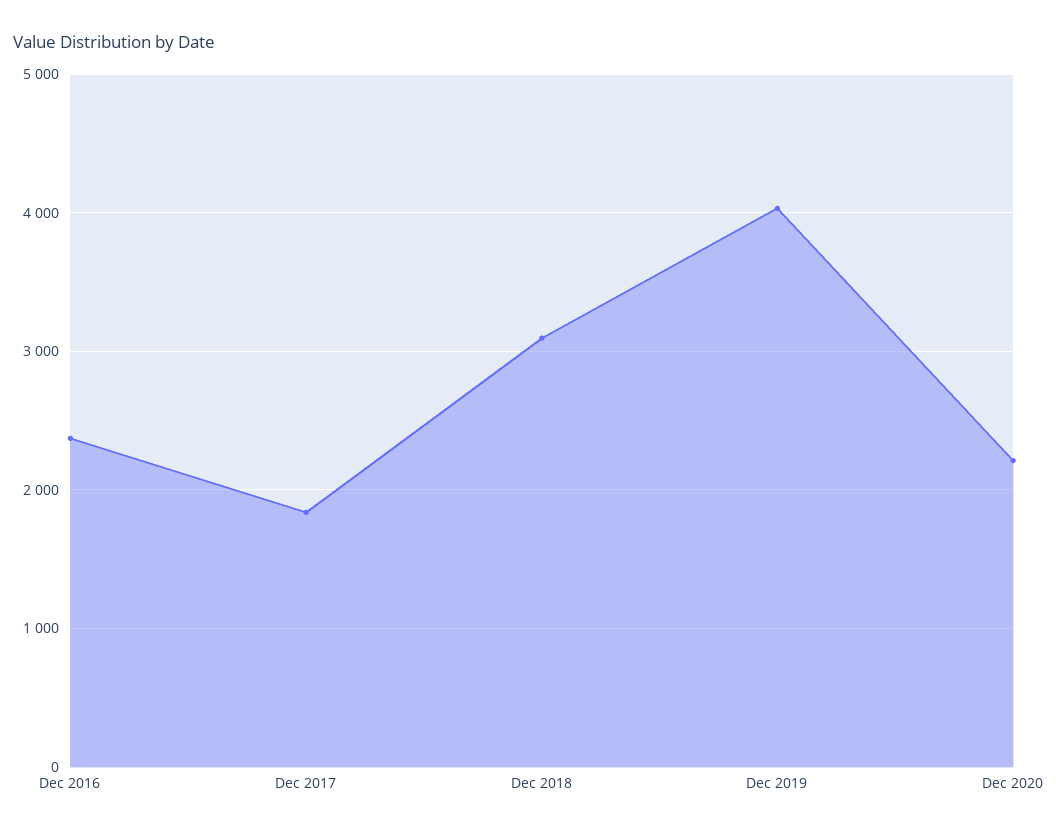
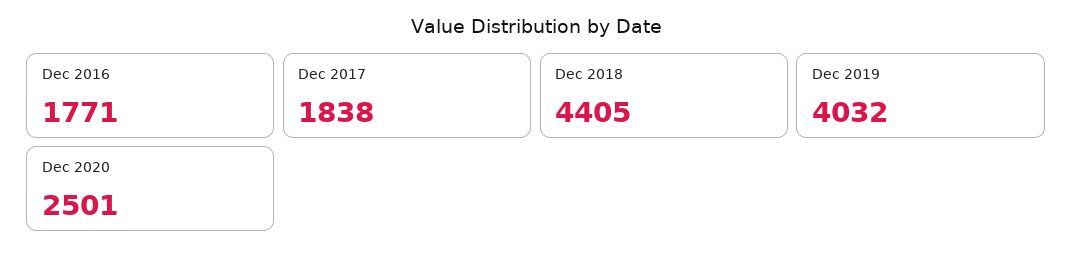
Dec 2016: 2400 -> 1771
Dec 2018: 3100 -> 4405
Dec 2020: 2200 -> 2501

